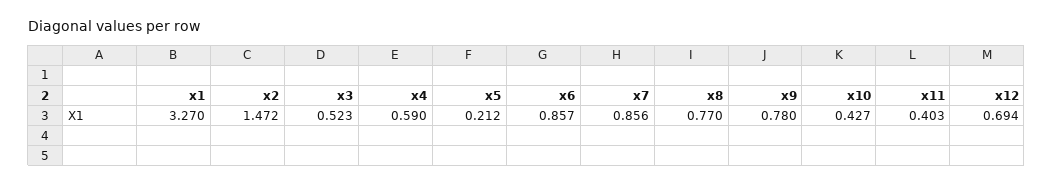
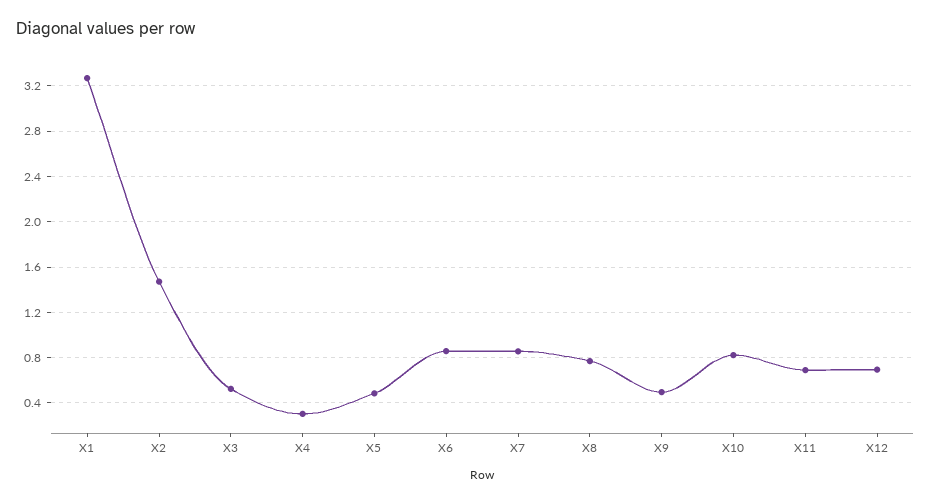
x4: 0.59 -> 0.3
x5: 0.212 -> 0.5
x9: 0.78 -> 0.5
x10: 0.427 -> 0.8
x11: 0.403 -> 0.7

